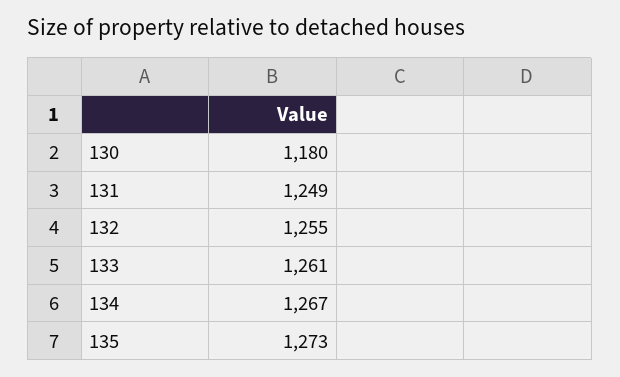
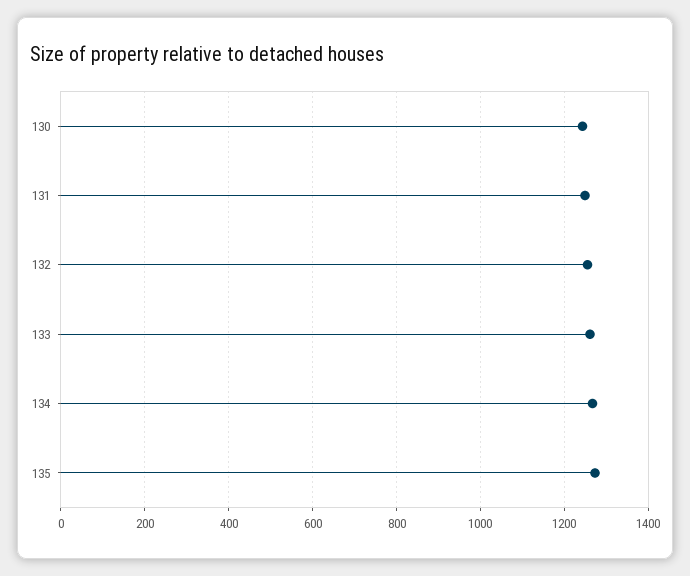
130: 1180 -> 1240

